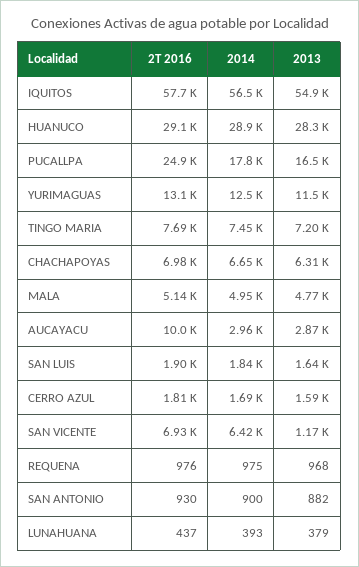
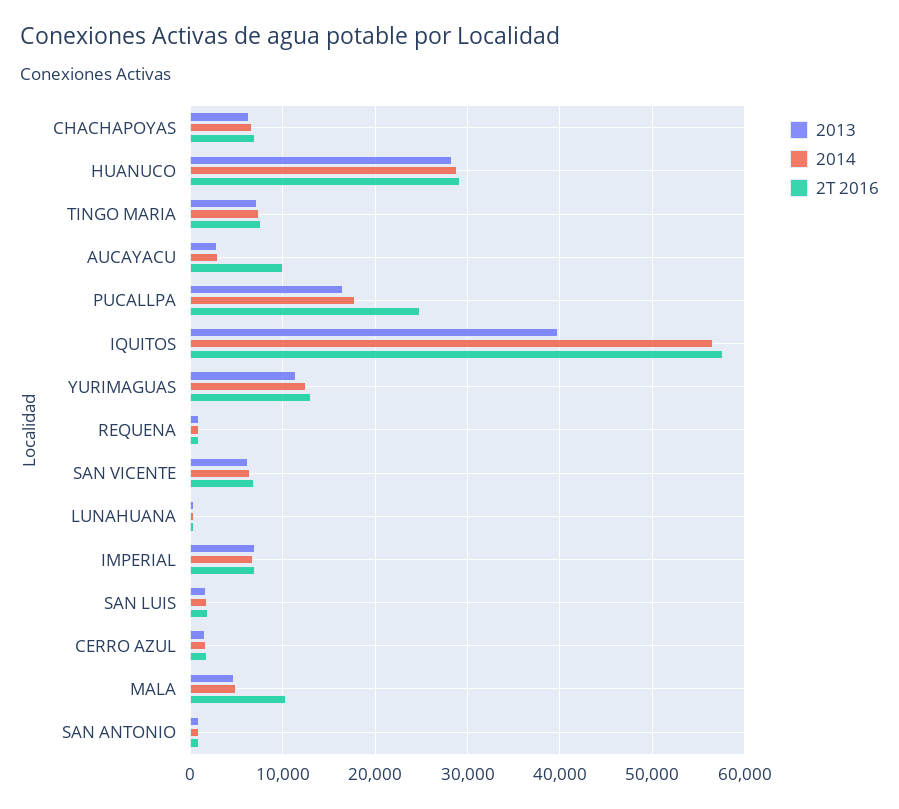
2013, IQUITOS: 54900 -> 40000
2T 2016, MALA: 5140 -> 10000
2013, SAN VICENTE: 1170 -> 6000
2013, IMPERIAL: none -> 7000
2014, IMPERIAL: none -> 7000
2T 2016, IMPERIAL: none -> 7000

